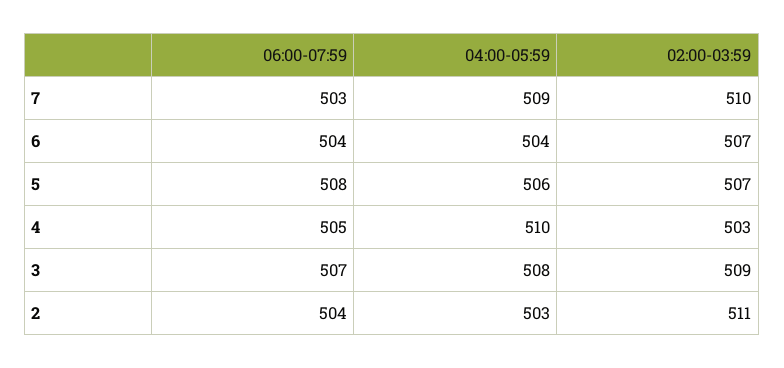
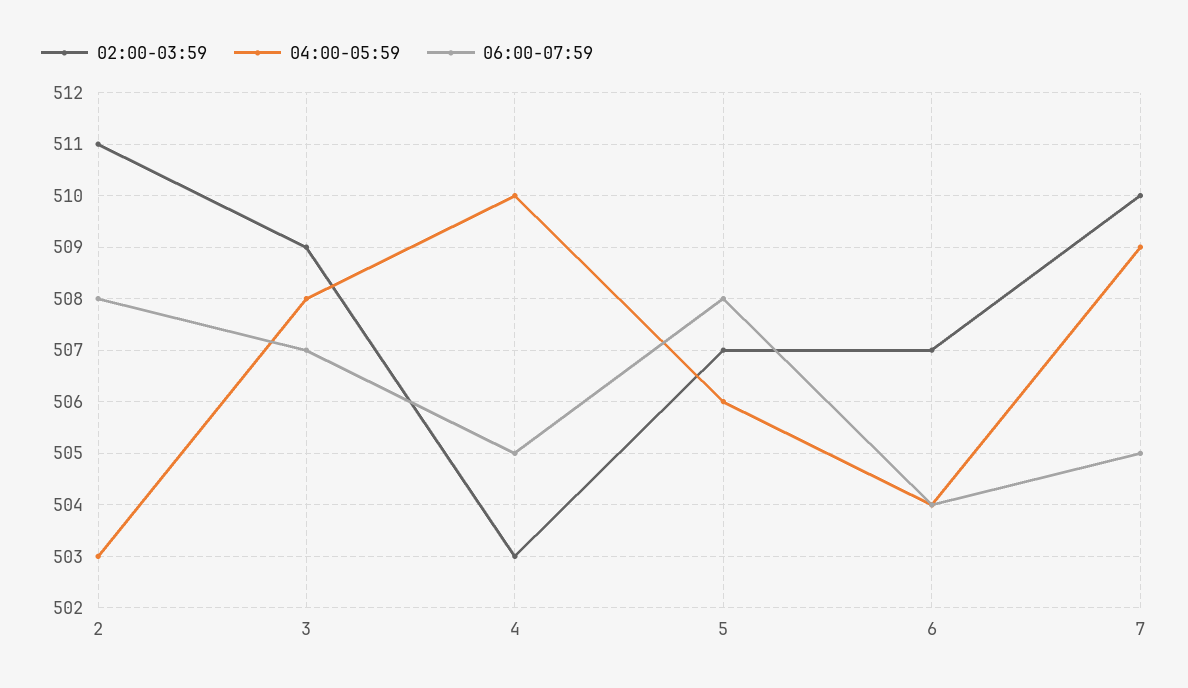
06:00-07:59, 7: 503 -> 505
06:00-07:59, 2: 504 -> 508

